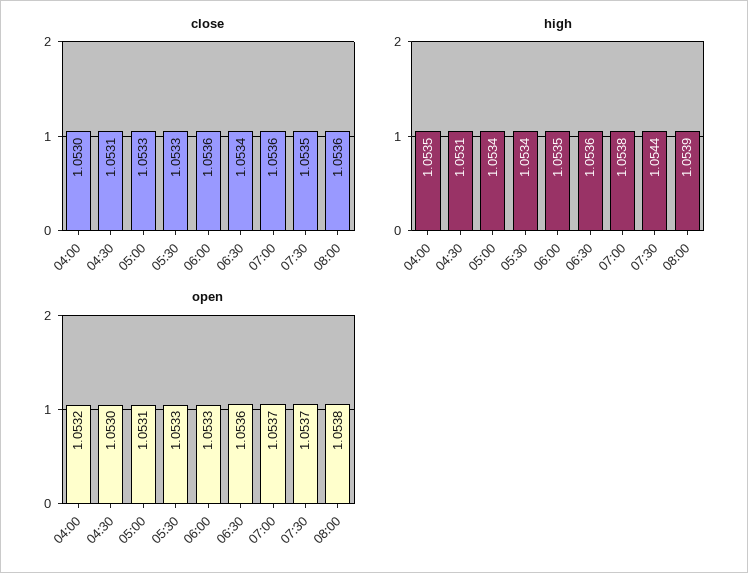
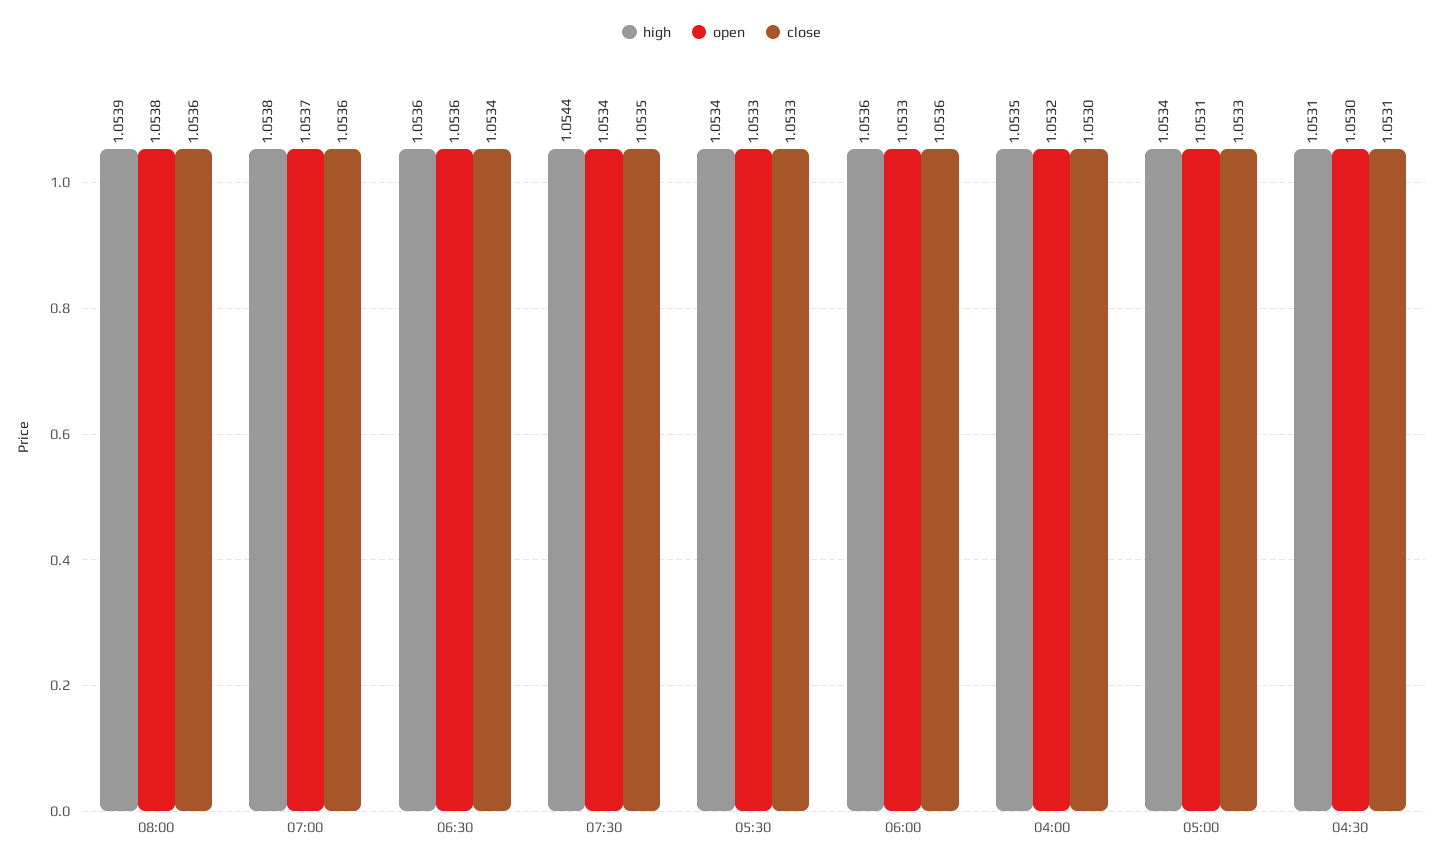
high, 06:00: 1.0535 -> 1.0536
open, 07:30: 1.0537 -> 1.0534

